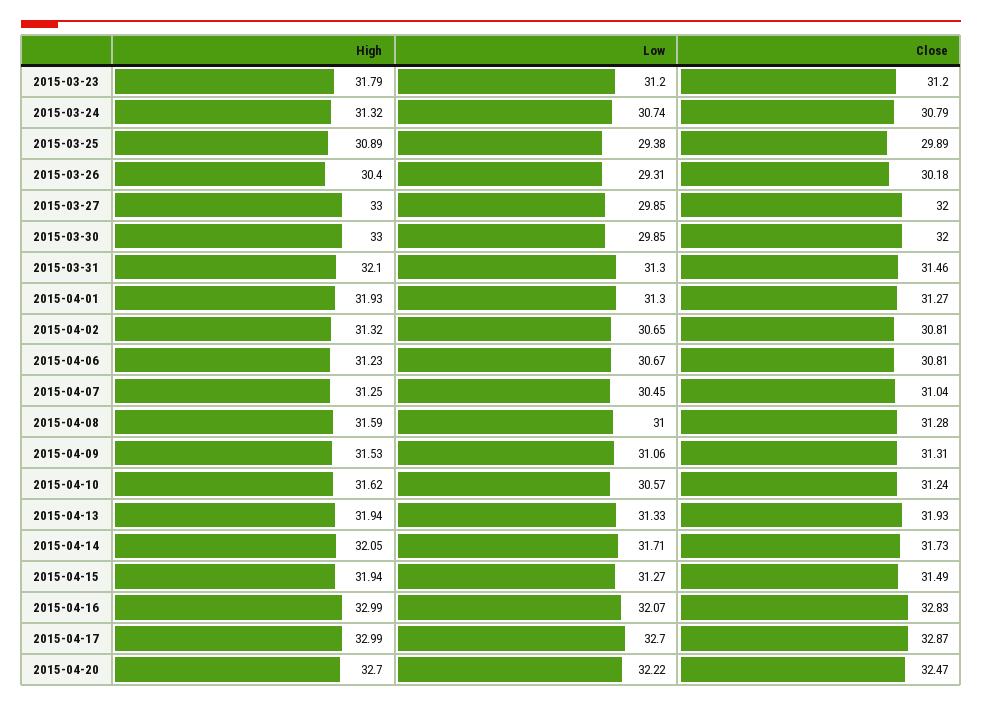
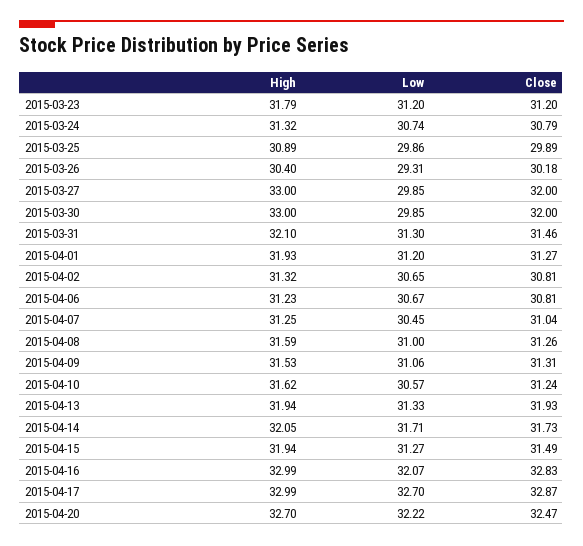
Low, 2015-03-25: 29.38 -> 29.86
Low, 2015-04-01: 31.3 -> 31.2
Close, 2015-04-08: 31.28 -> 31.26

